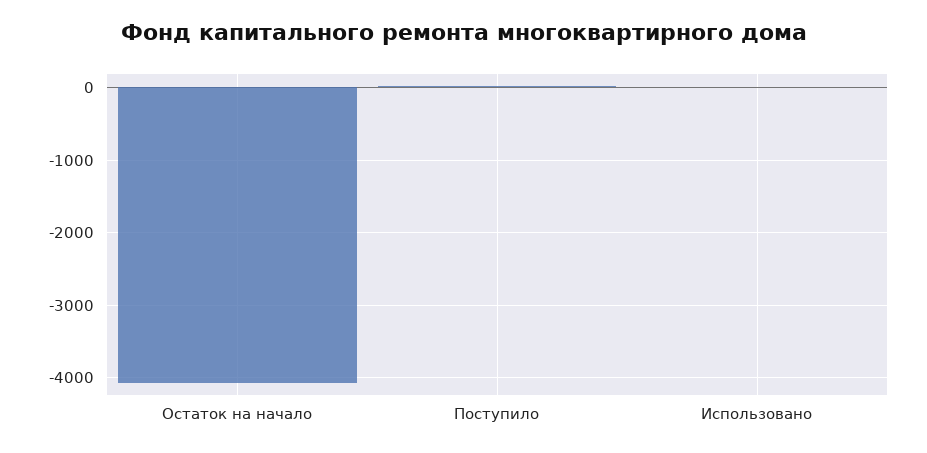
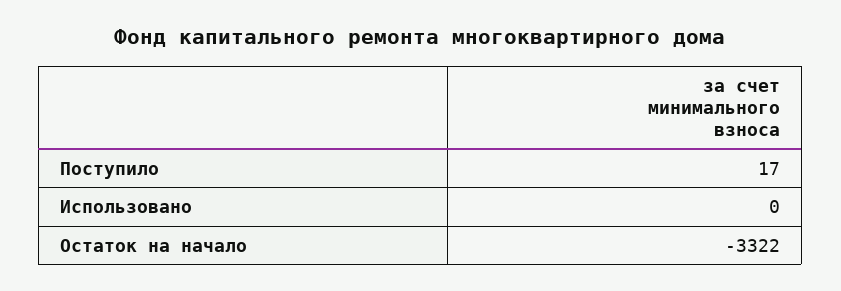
Остаток на начало: -4100 -> -3322

